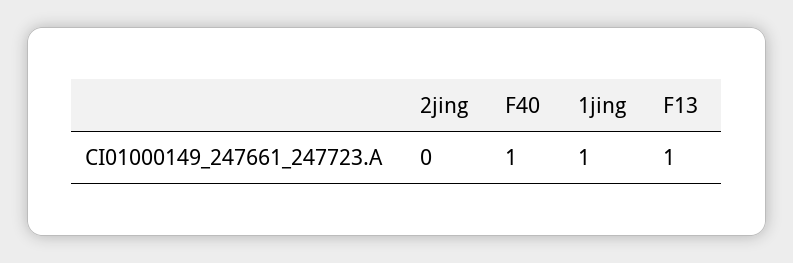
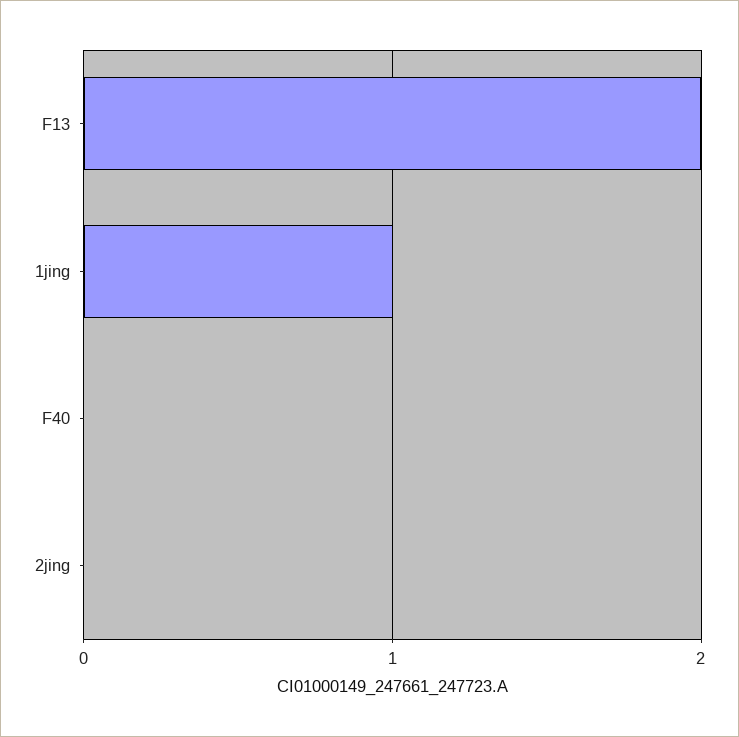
F40: 1 -> 0
F13: 1 -> 2

